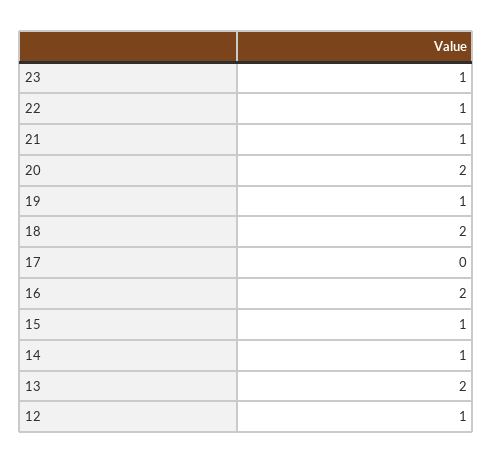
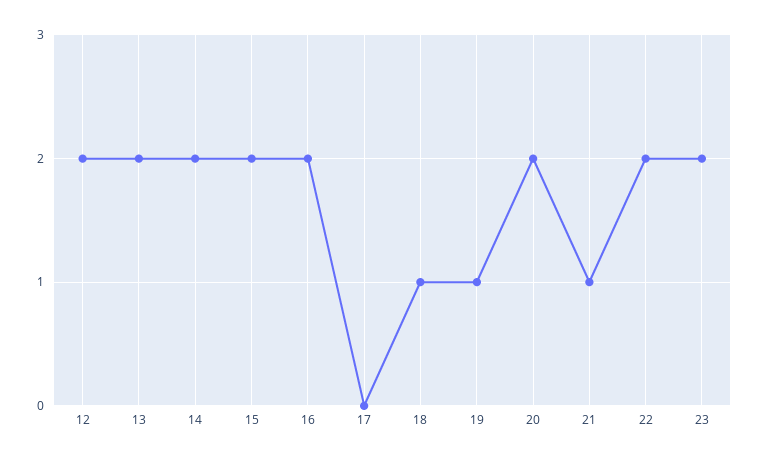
23: 1 -> 2
22: 1 -> 2
18: 2 -> 1
15: 1 -> 2
14: 1 -> 2
12: 1 -> 2

